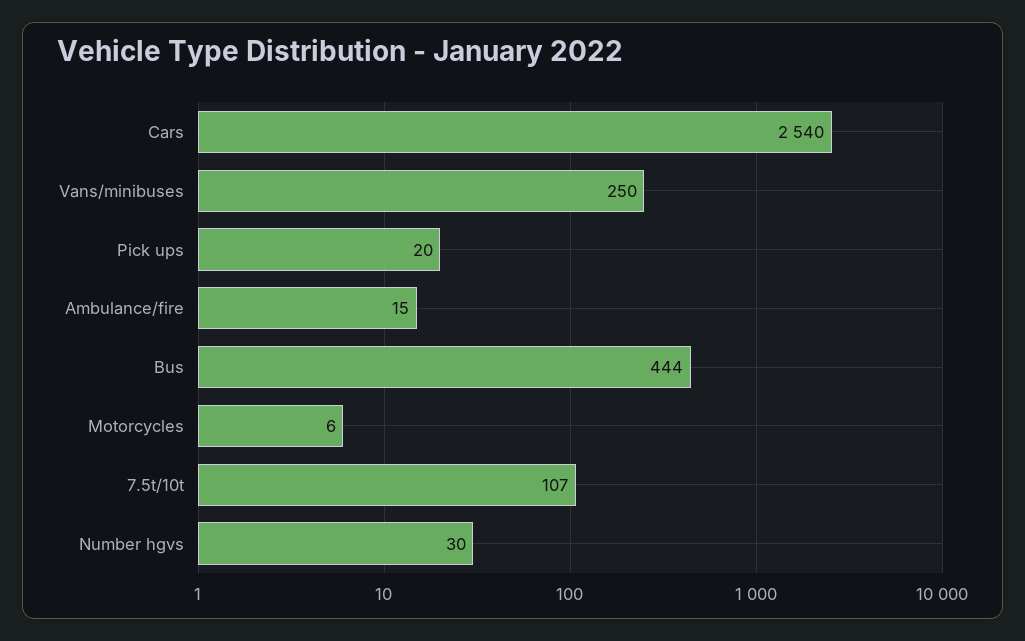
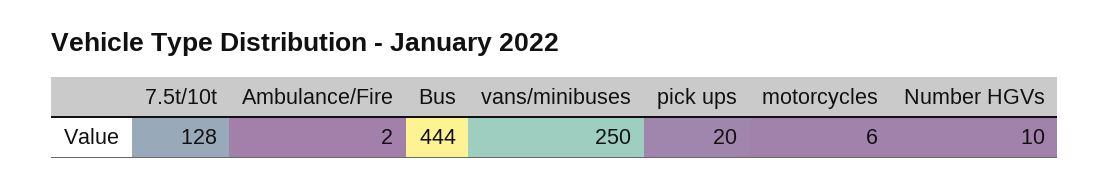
Cars: 2540 -> none
Ambulance/fire: 15 -> 2
7.5t/10t: 107 -> 128
Number hgvs: 30 -> 10

